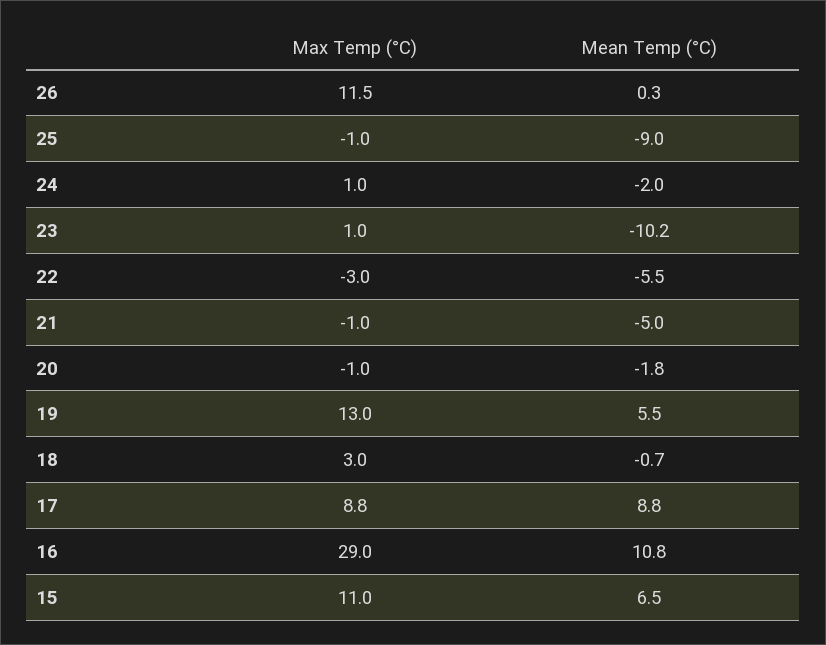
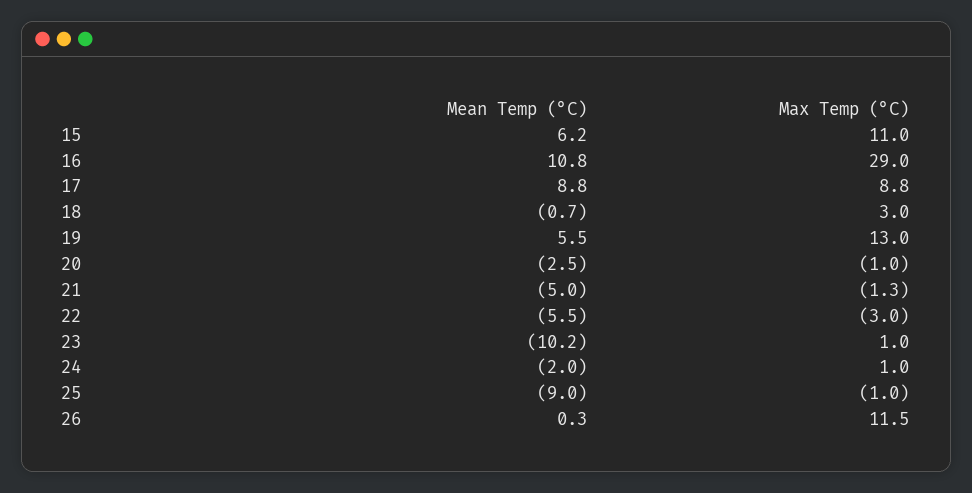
Max Temp (°C), 21: -1 -> -1.3
Mean Temp (°C), 20: -1.8 -> -2.5
Mean Temp (°C), 15: 6.5 -> 6.2

